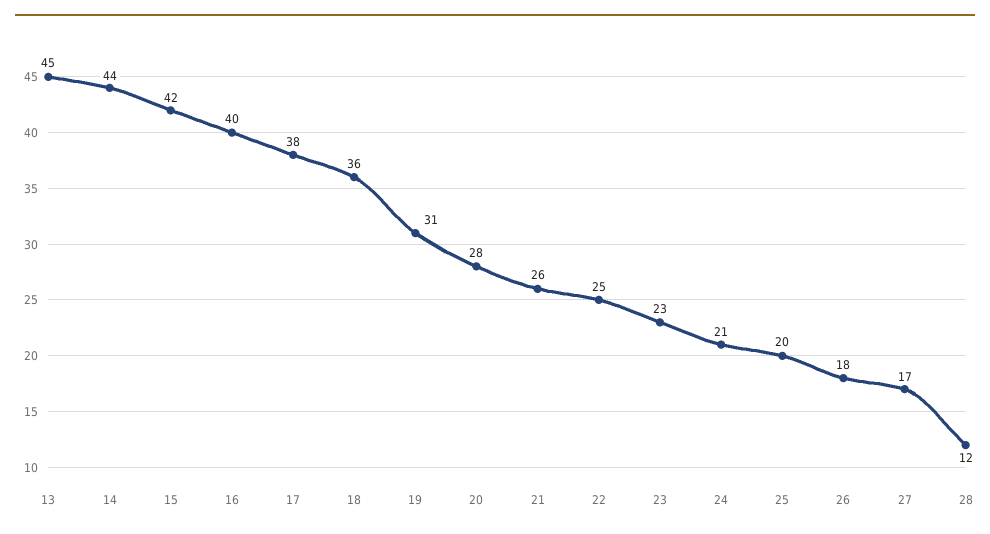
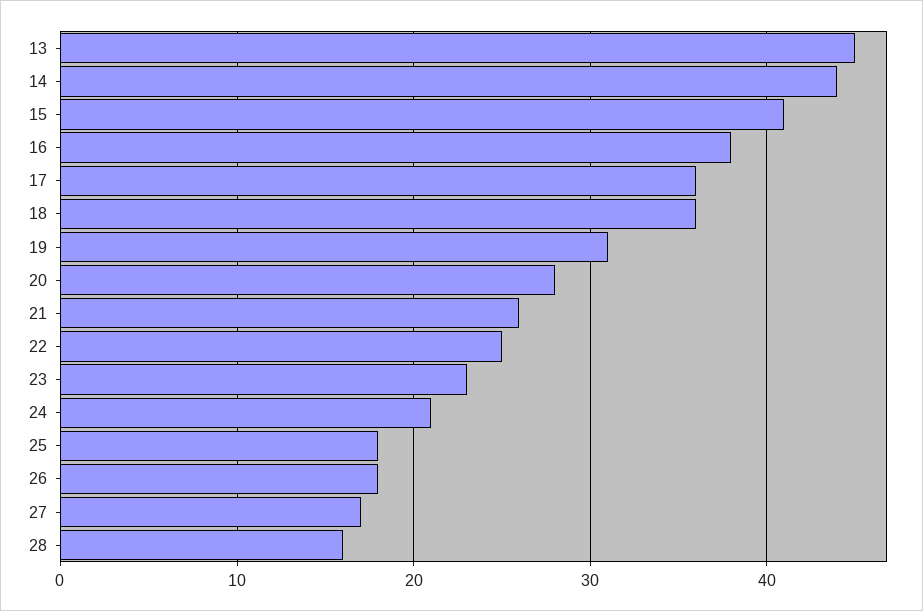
15: 42 -> 41
16: 40 -> 38
17: 38 -> 36
25: 20 -> 18
28: 12 -> 16

